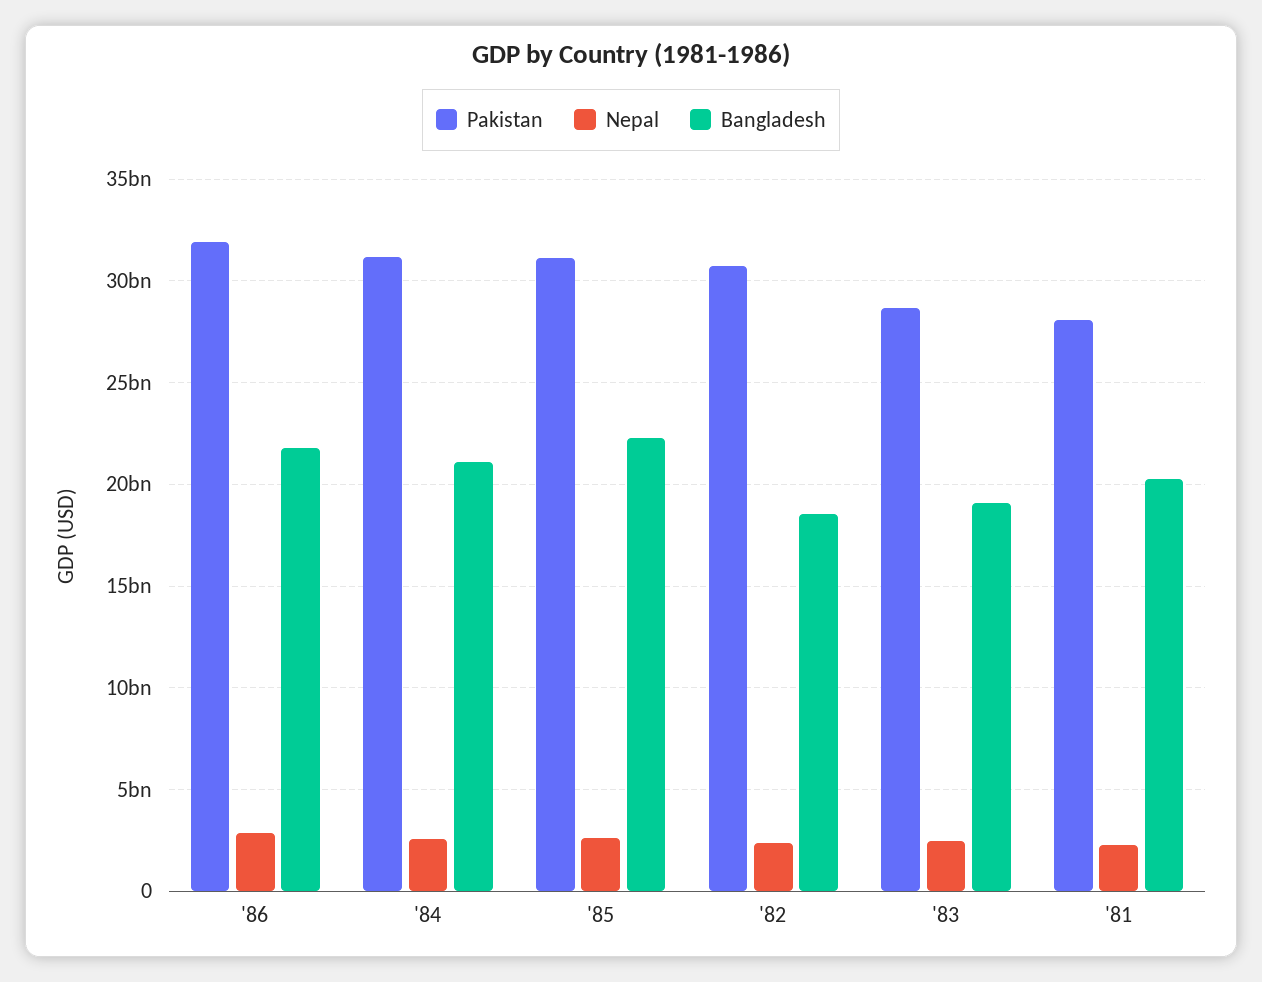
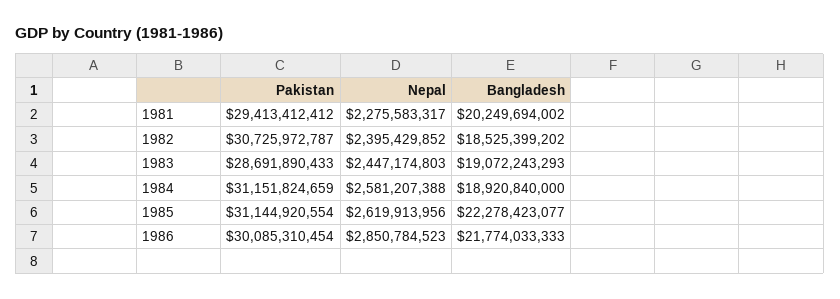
Pakistan, '86: 32000000000 -> 30085310454
Bangladesh, '84: 21000000000 -> 18920840000
Pakistan, '81: 28000000000 -> 29413412412

